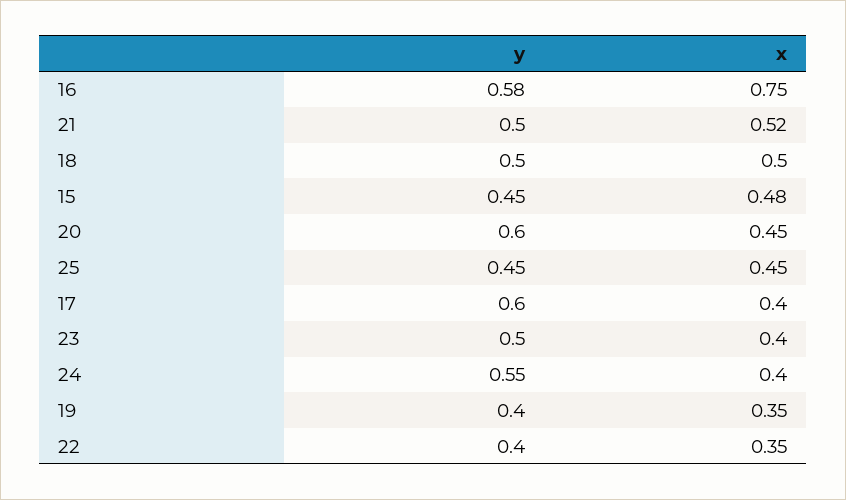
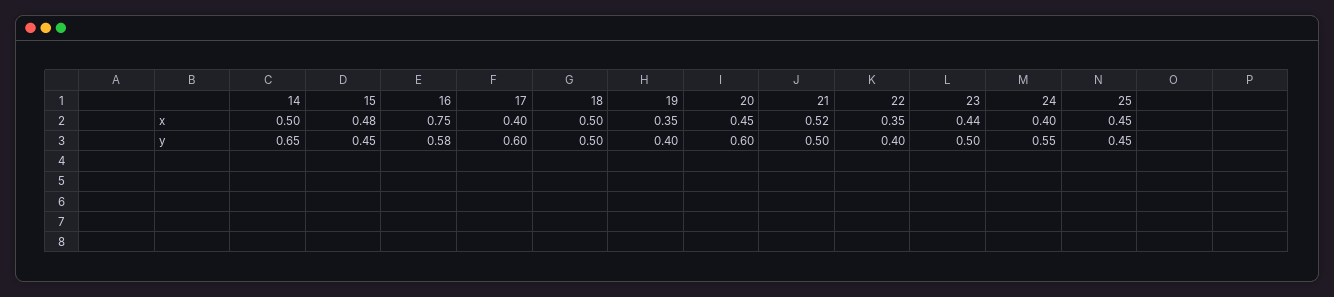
x, 23: 0.4 -> 0.44
x, 14: none -> 0.5
y, 14: none -> 0.65

